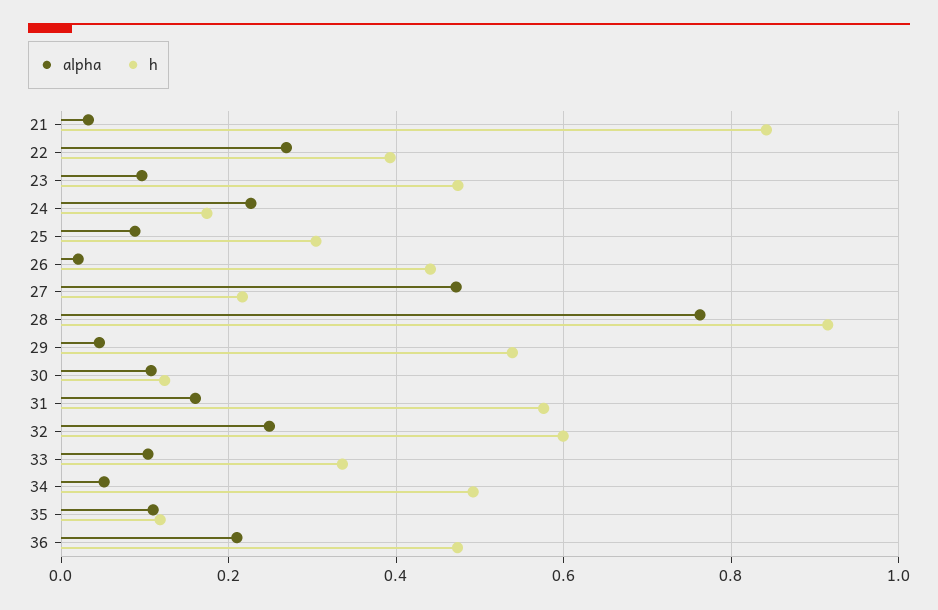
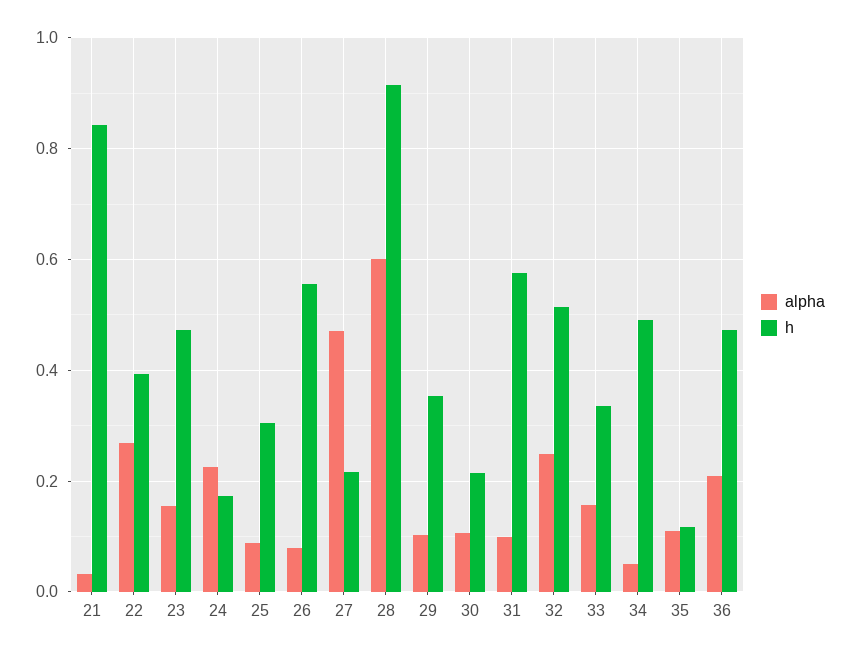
alpha, 23: 0.1 -> 0.16
alpha, 26: 0.02 -> 0.08
h, 26: 0.44 -> 0.56
alpha, 28: 0.76 -> 0.6
alpha, 29: 0.04 -> 0.1
h, 29: 0.54 -> 0.36
h, 30: 0.12 -> 0.22
alpha, 31: 0.16 -> 0.1
h, 32: 0.6 -> 0.52
alpha, 33: 0.1 -> 0.16

